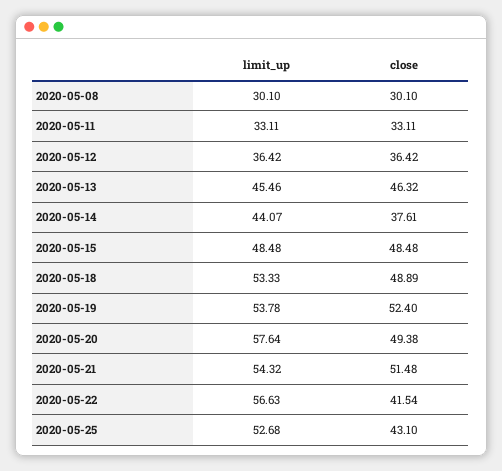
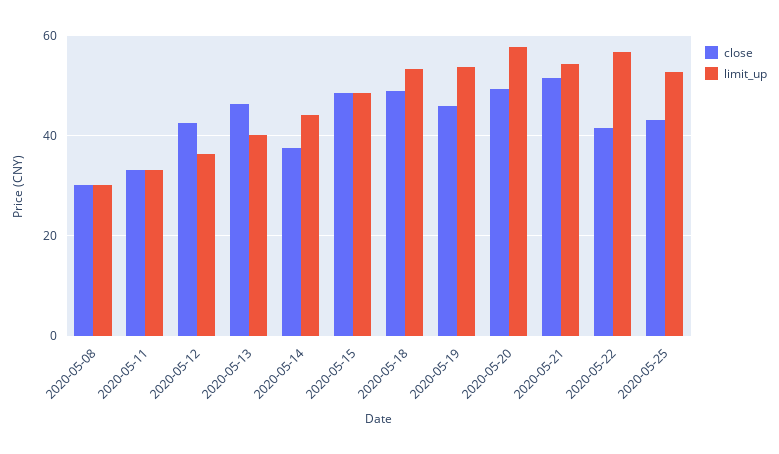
close, 2020-05-12: 36.42 -> 42
limit_up, 2020-05-13: 45.46 -> 40
close, 2020-05-19: 52.4 -> 46

